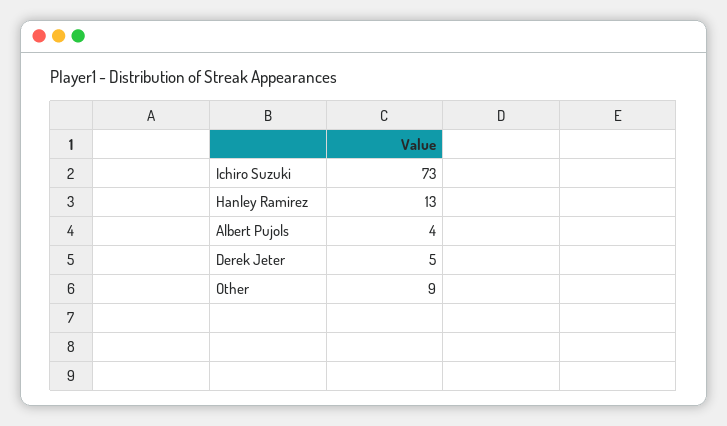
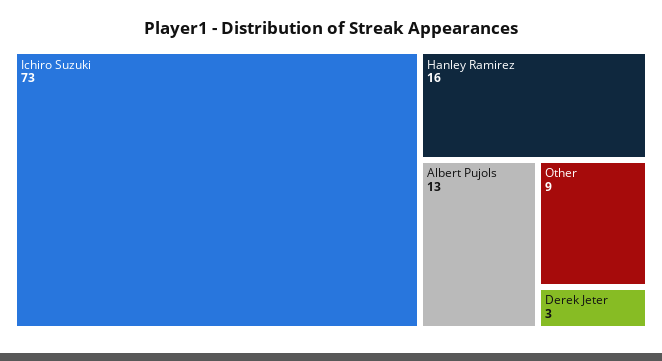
Hanley Ramirez: 13 -> 16
Albert Pujols: 4 -> 13
Derek Jeter: 5 -> 3

